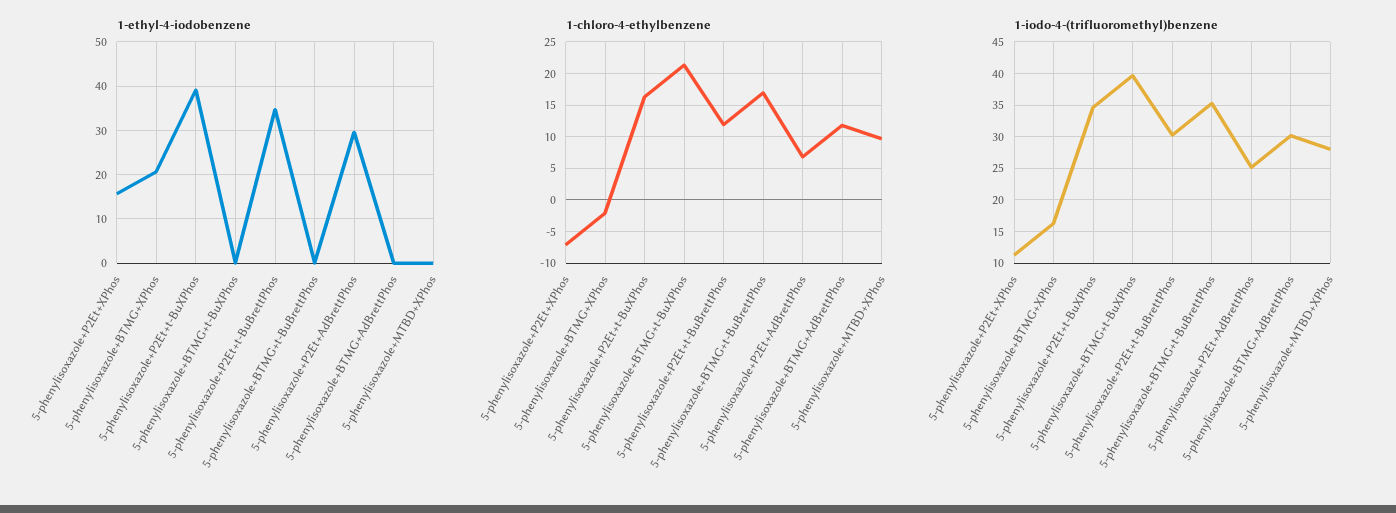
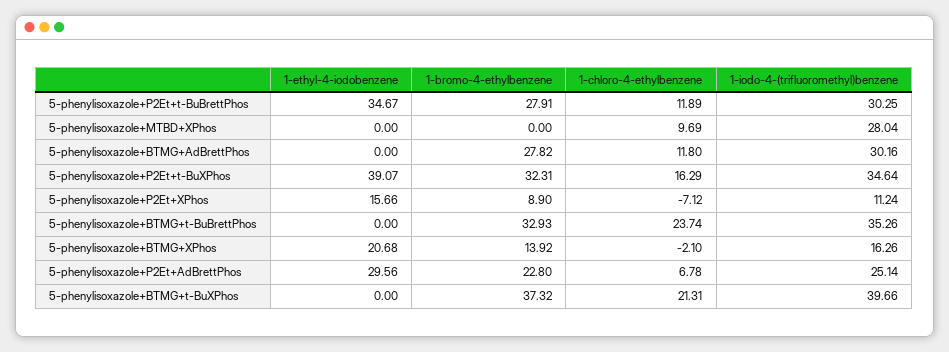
1-chloro-4-ethylbenzene, 5-phenylisoxazole+BTMG+t-BuBrettPhos: 17 -> 23.74
1-bromo-4-ethylbenzene, 5-phenylisoxazole+P2Et+t-BuBrettPhos: none -> 27.91
1-bromo-4-ethylbenzene, 5-phenylisoxazole+MTBD+XPhos: none -> 0
1-bromo-4-ethylbenzene, 5-phenylisoxazole+BTMG+AdBrettPhos: none -> 27.82
1-bromo-4-ethylbenzene, 5-phenylisoxazole+P2Et+t-BuXPhos: none -> 32.31
1-bromo-4-ethylbenzene, 5-phenylisoxazole+P2Et+XPhos: none -> 8.9
1-bromo-4-ethylbenzene, 5-phenylisoxazole+BTMG+t-BuBrettPhos: none -> 32.93
1-bromo-4-ethylbenzene, 5-phenylisoxazole+BTMG+XPhos: none -> 13.92
1-bromo-4-ethylbenzene, 5-phenylisoxazole+P2Et+AdBrettPhos: none -> 22.8
1-bromo-4-ethylbenzene, 5-phenylisoxazole+BTMG+t-BuXPhos: none -> 37.32

